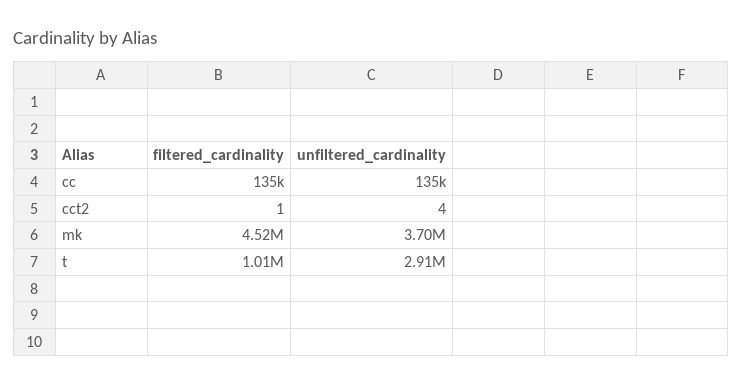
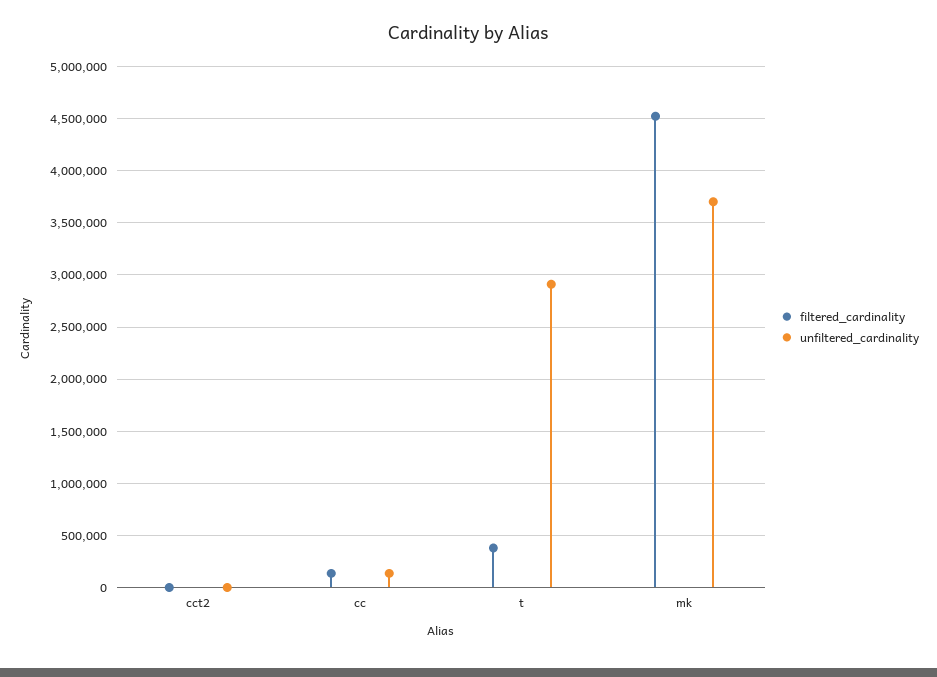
filtered_cardinality, t: 1010000 -> 400000

